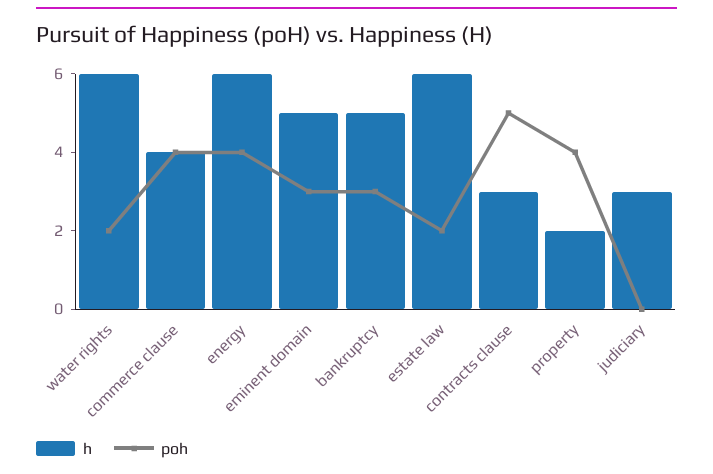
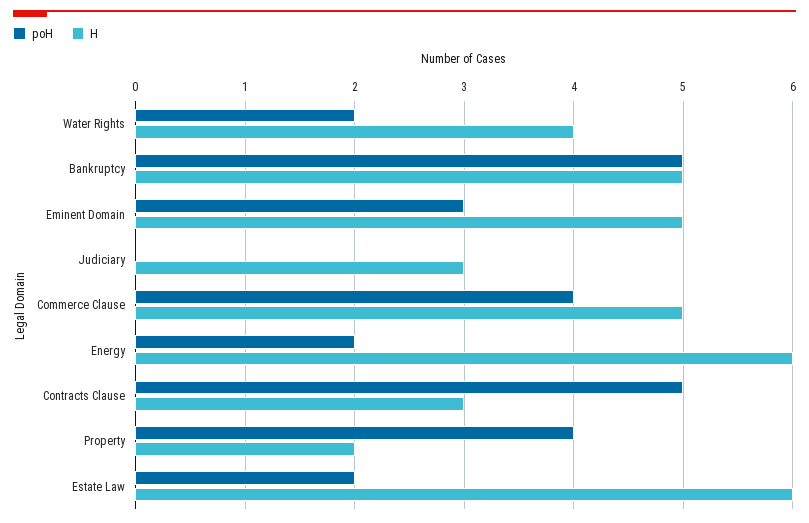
h, water rights: 6 -> 4
h, commerce clause: 4 -> 5
poh, energy: 4 -> 2
poh, bankruptcy: 3 -> 5

